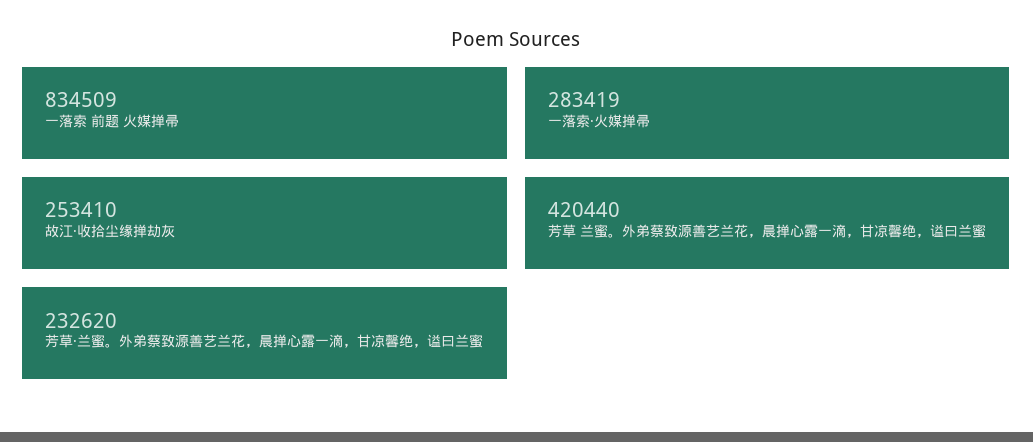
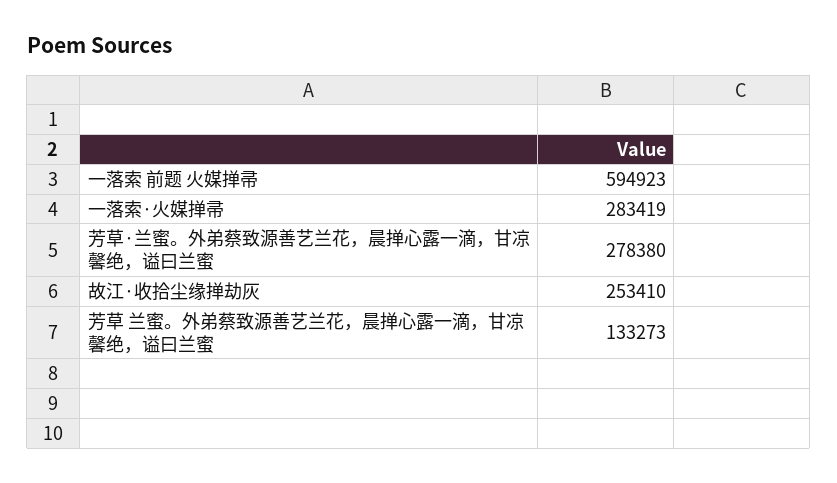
一落索 前题 火媒掸帚: 834509 -> 594923
芳草 兰蜜。外弟蔡致源善艺兰花，晨掸心露一滴，甘凉馨绝，谥曰兰蜜: 420440 -> 133273
芳草·兰蜜。外弟蔡致源善艺兰花，晨掸心露一滴，甘凉馨绝，谥曰兰蜜: 232620 -> 278380

